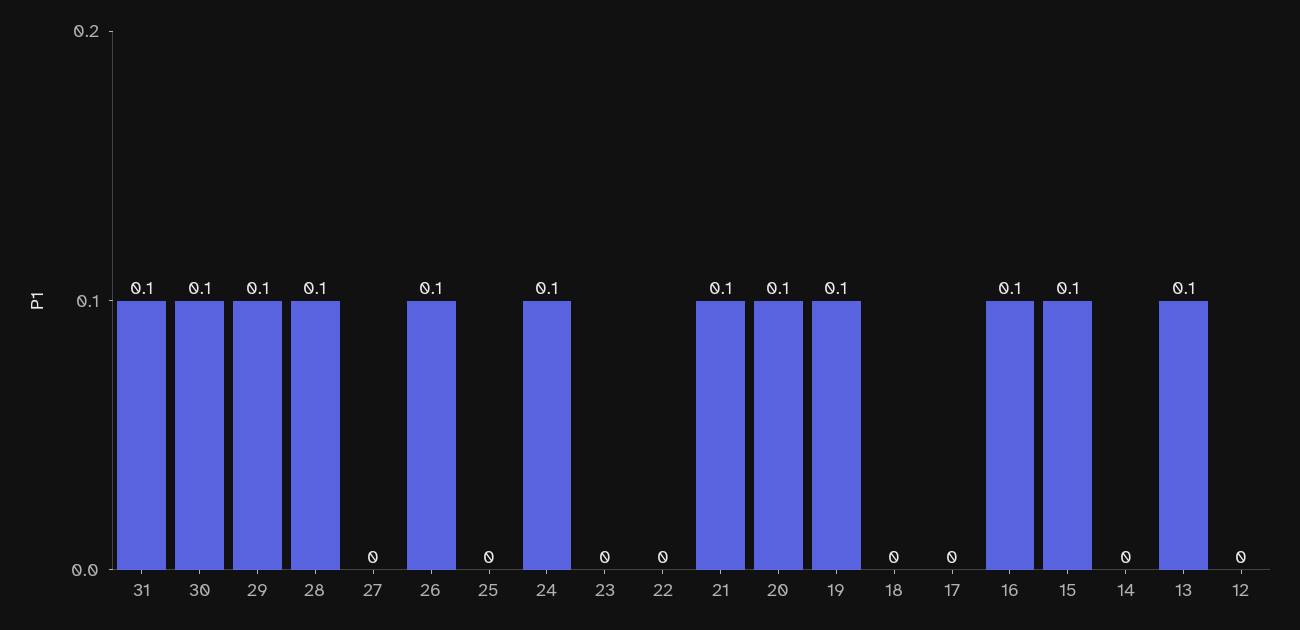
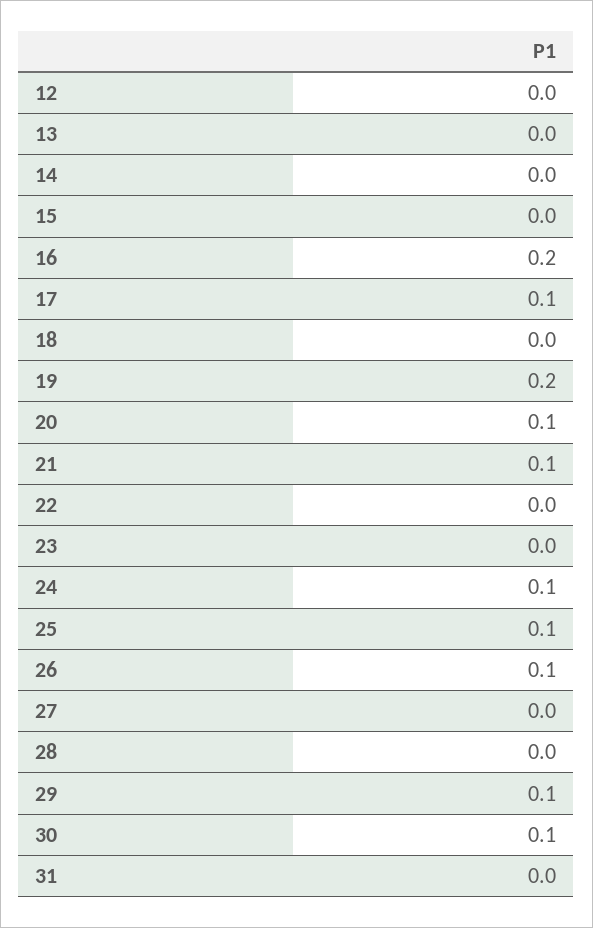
31: 0.1 -> 0
28: 0.1 -> 0
25: 0 -> 0.1
19: 0.1 -> 0.2
17: 0 -> 0.1
16: 0.1 -> 0.2
15: 0.1 -> 0
13: 0.1 -> 0

